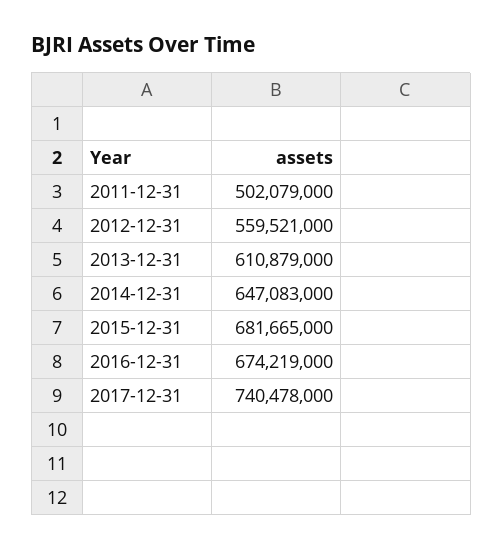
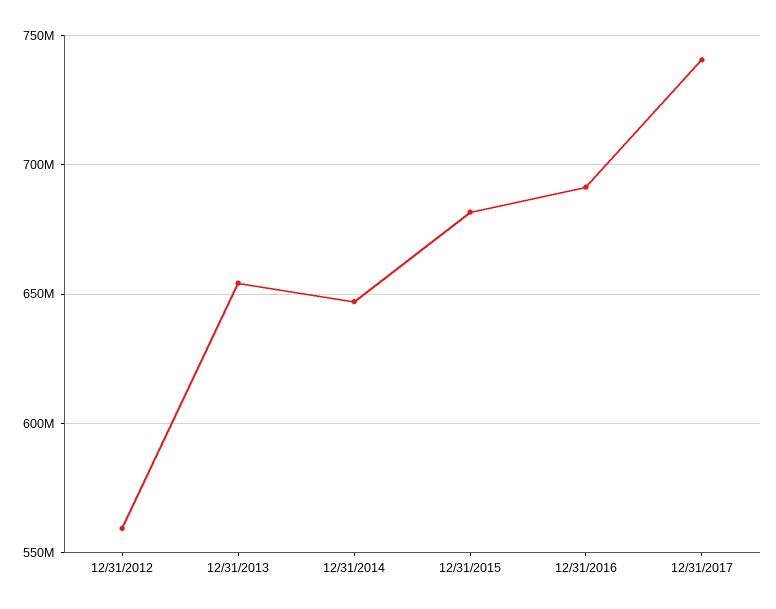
2011-12-31: 502079000 -> none
2013-12-31: 610879000 -> 655000000
2016-12-31: 674219000 -> 690000000

